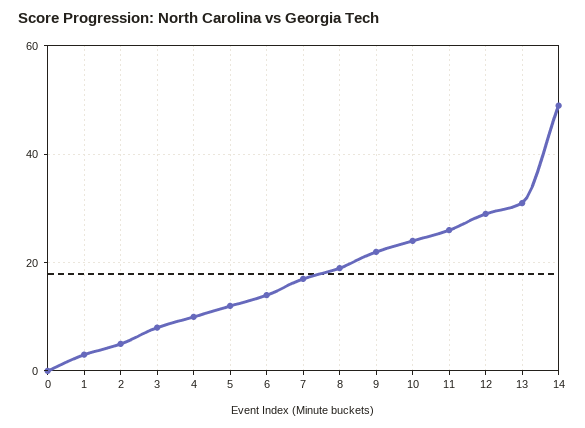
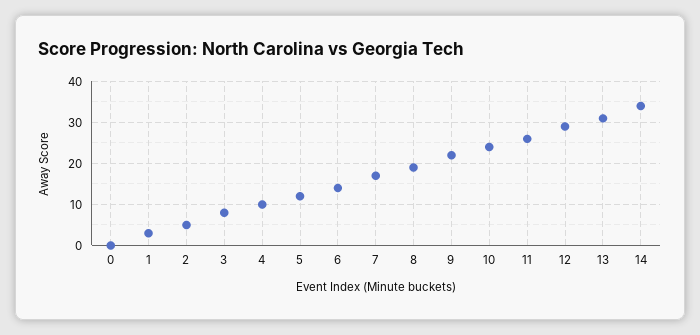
14: 50 -> 35

